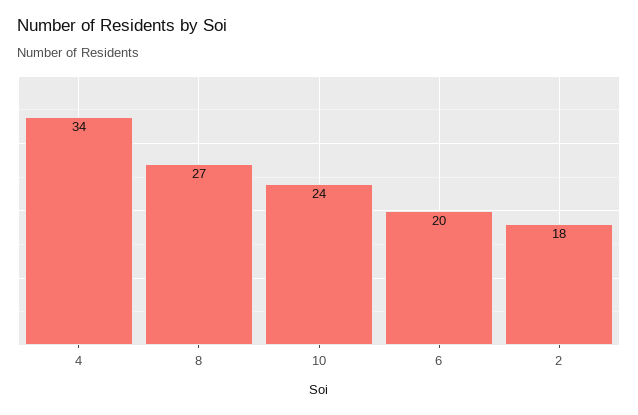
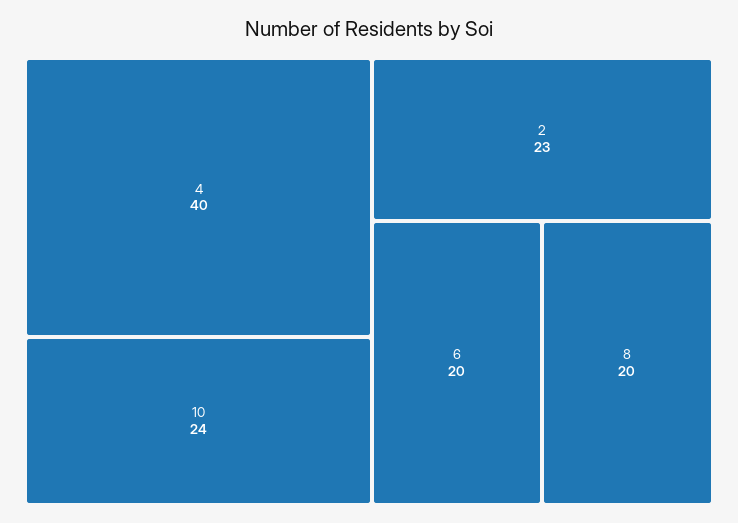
4: 34 -> 40
8: 27 -> 20
2: 18 -> 23

